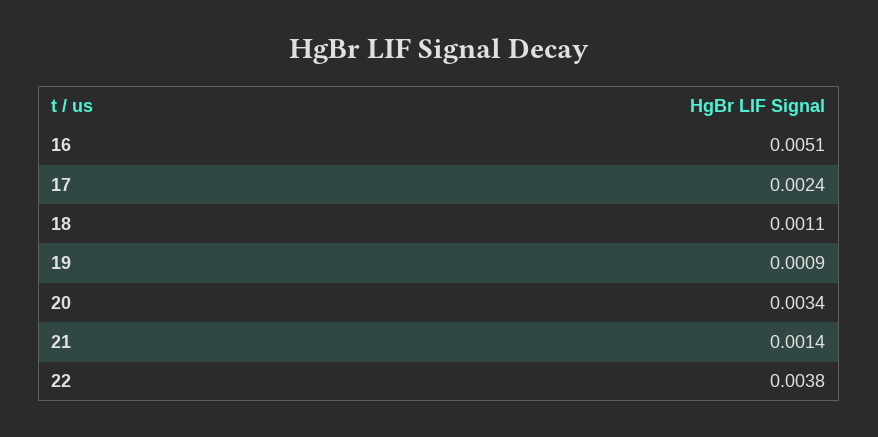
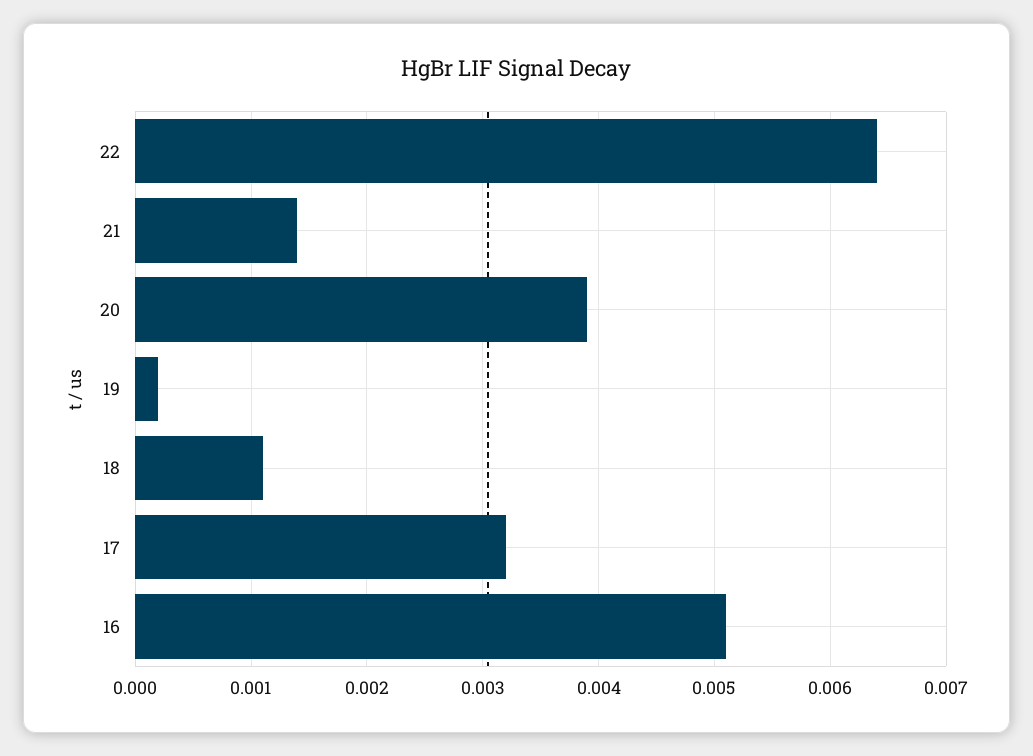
17: 0.0024 -> 0.0032
19: 0.0009 -> 0.0002
20: 0.0034 -> 0.0039
22: 0.0038 -> 0.0064

